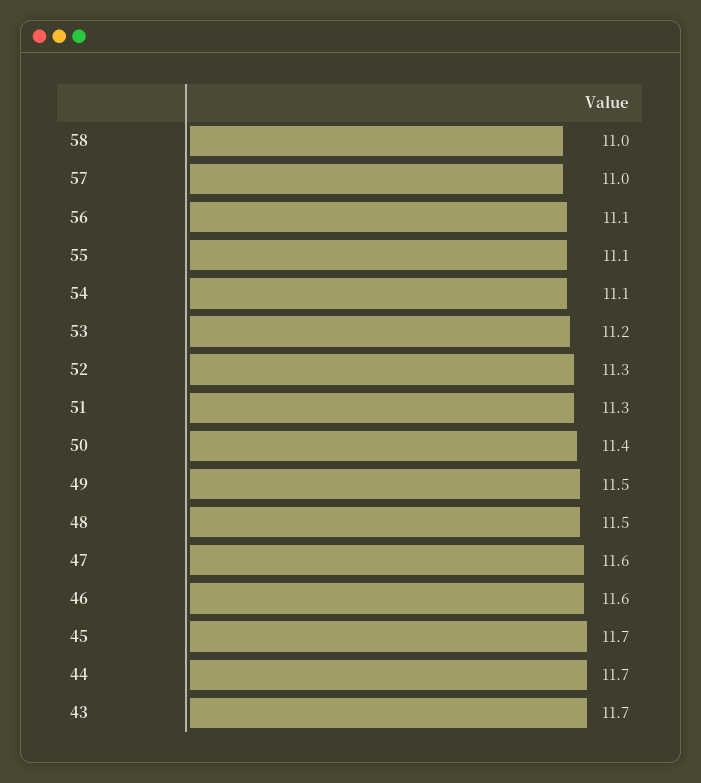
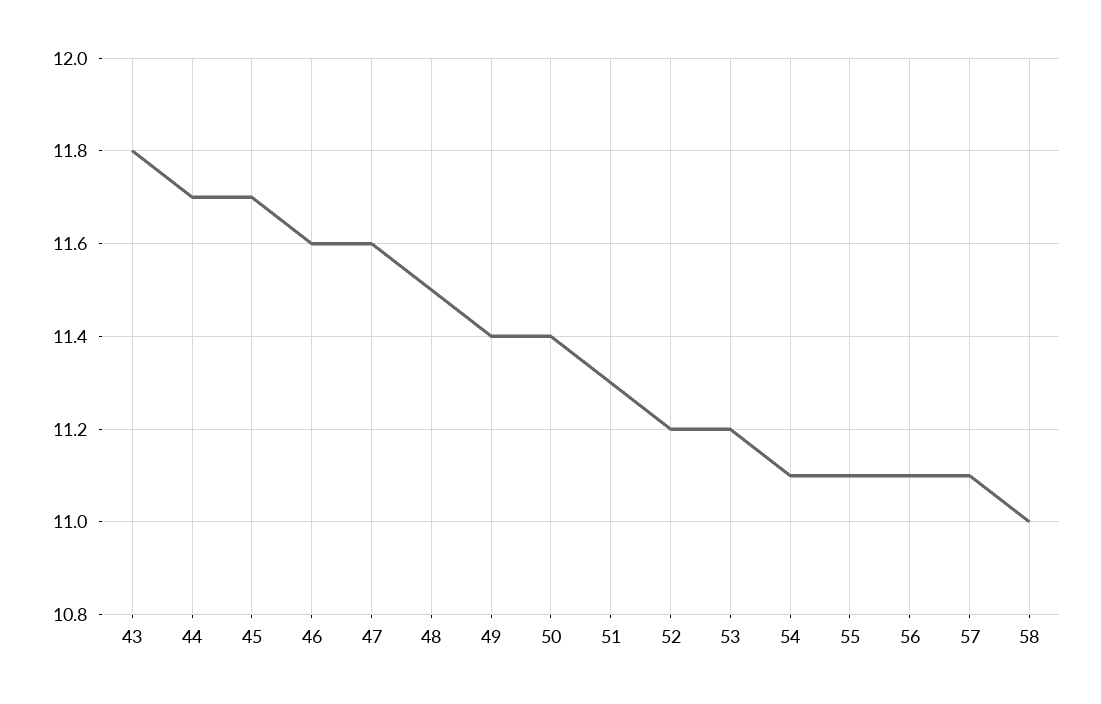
57: 11 -> 11.1
52: 11.3 -> 11.2
49: 11.5 -> 11.4
43: 11.7 -> 11.8

